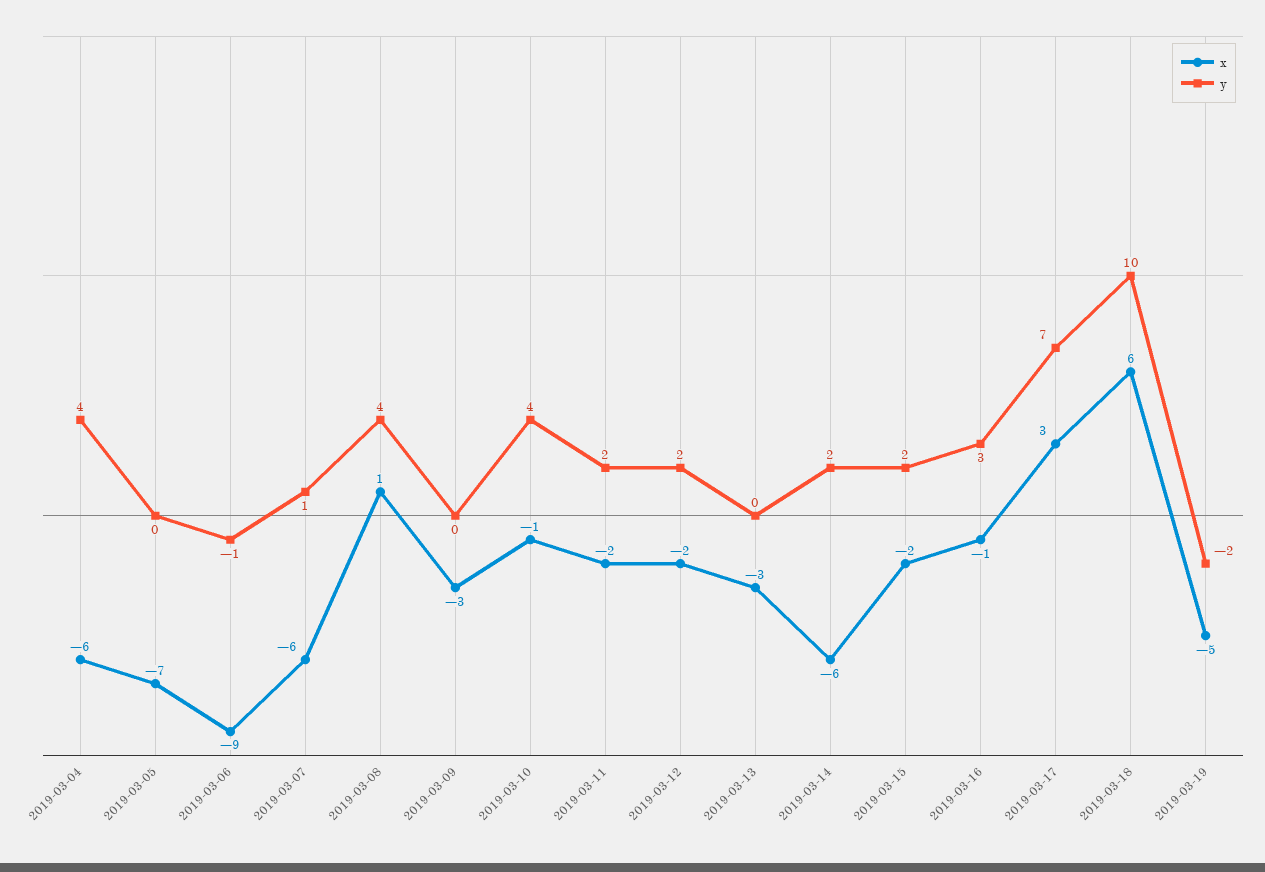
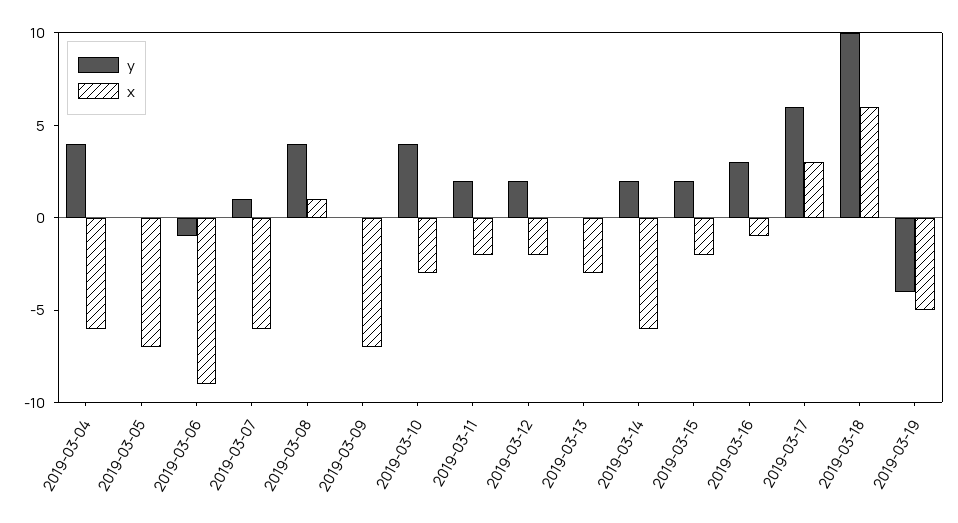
x, 2019-03-09: -3 -> -7
x, 2019-03-10: -1 -> -3
y, 2019-03-17: 7 -> 6
y, 2019-03-19: -2 -> -4

